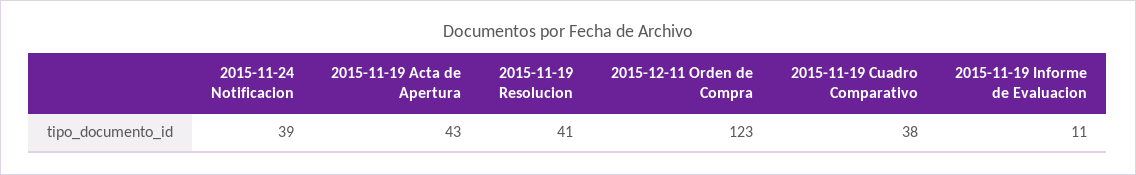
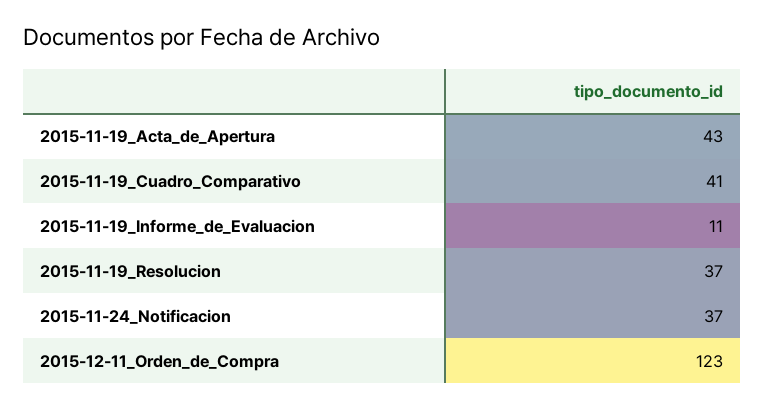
2015-11-24 Notificacion: 39 -> 37
2015-11-19 Resolucion: 41 -> 37
2015-11-19 Cuadro Comparativo: 38 -> 41

